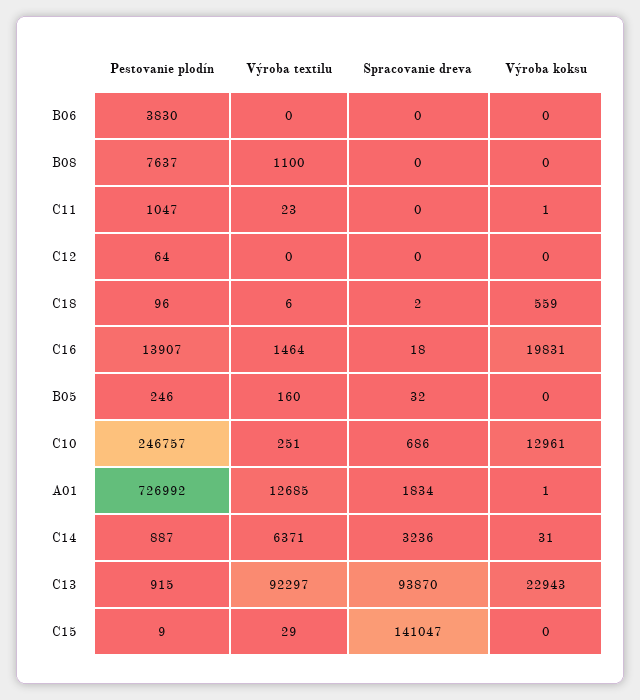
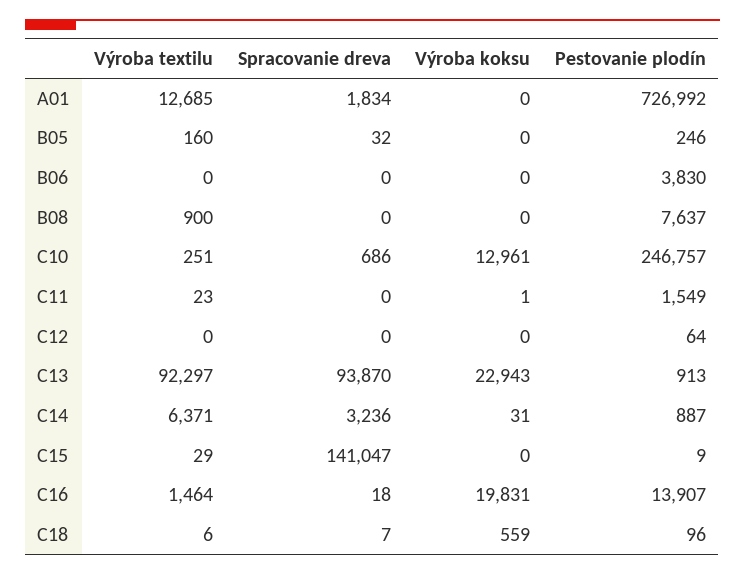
Výroba textilu, B08: 1100 -> 900
Pestovanie plodín, C11: 1047 -> 1549
Spracovanie dreva, C18: 2 -> 7
Výroba koksu, A01: 1 -> 0
Pestovanie plodín, C13: 915 -> 913

